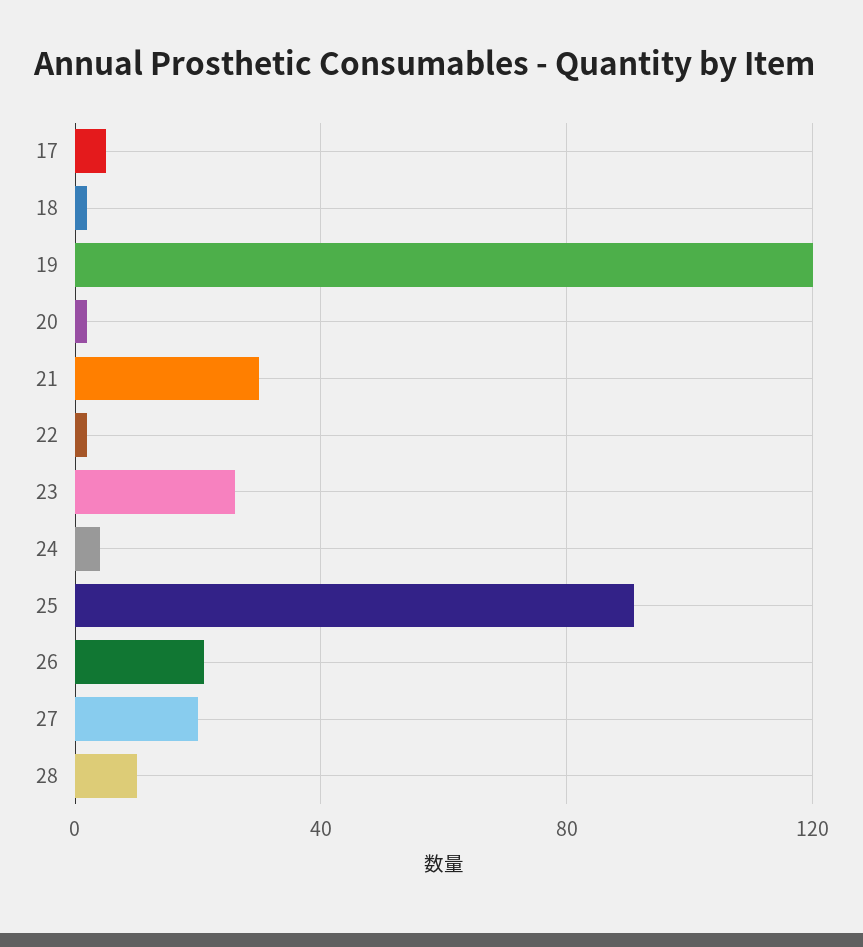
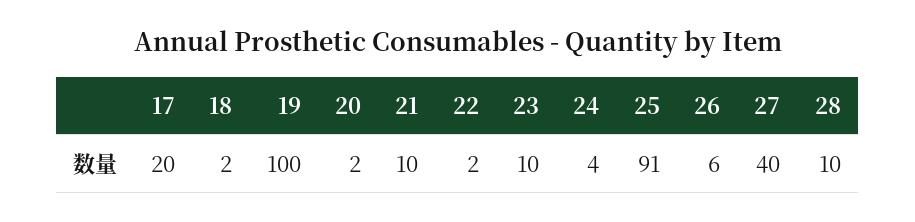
17: 5 -> 20
19: 120 -> 100
21: 30 -> 10
23: 25 -> 10
26: 20 -> 6
27: 20 -> 40

